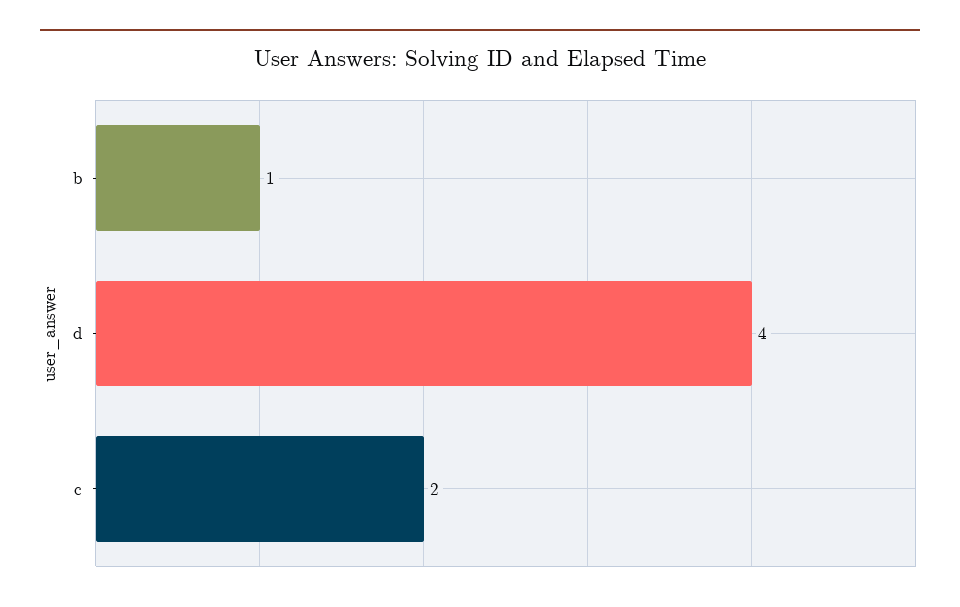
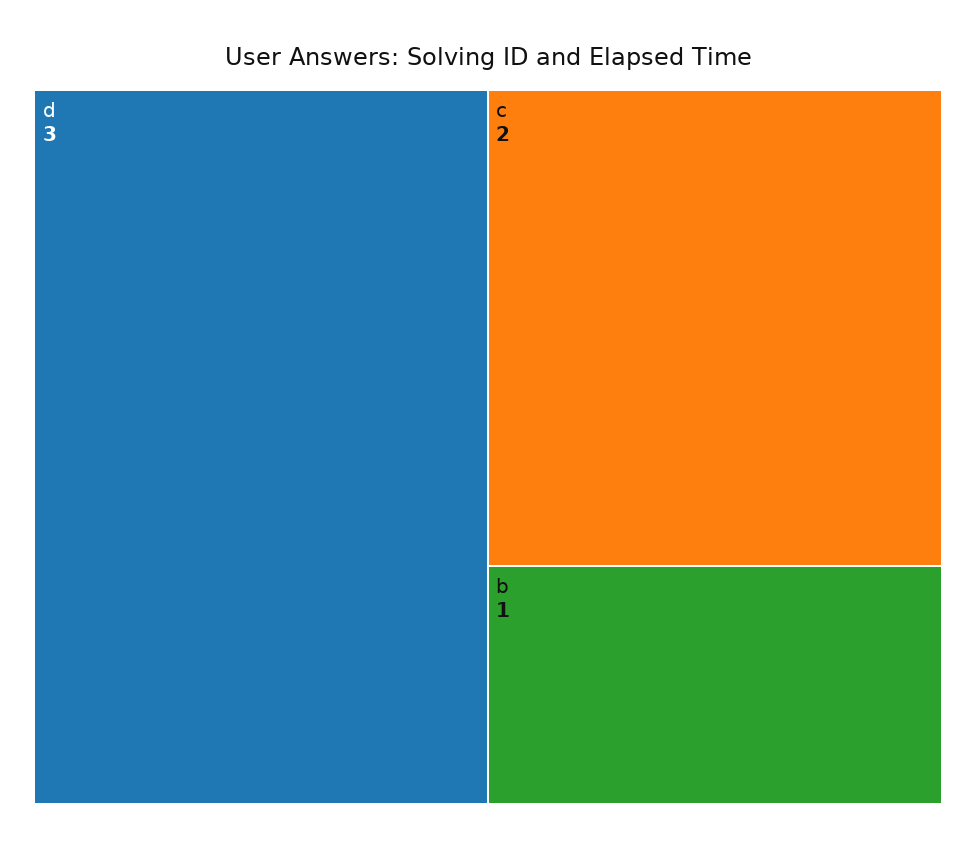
d: 4 -> 3

